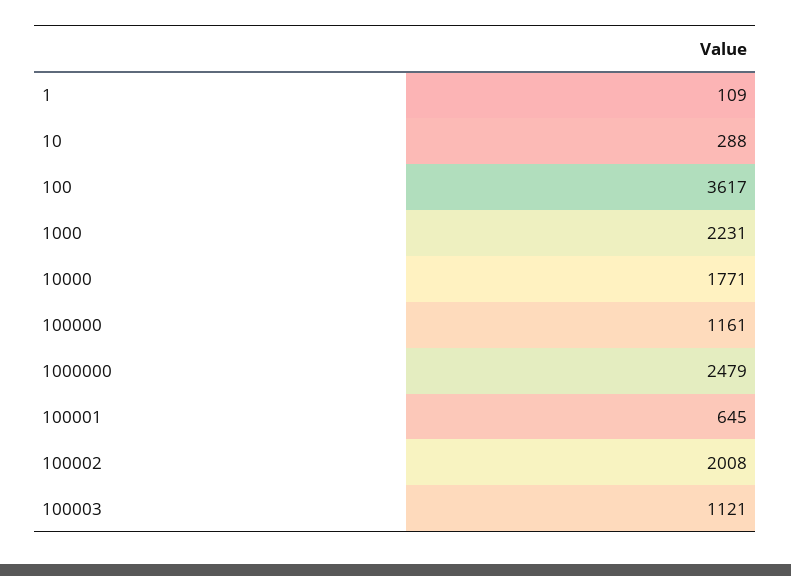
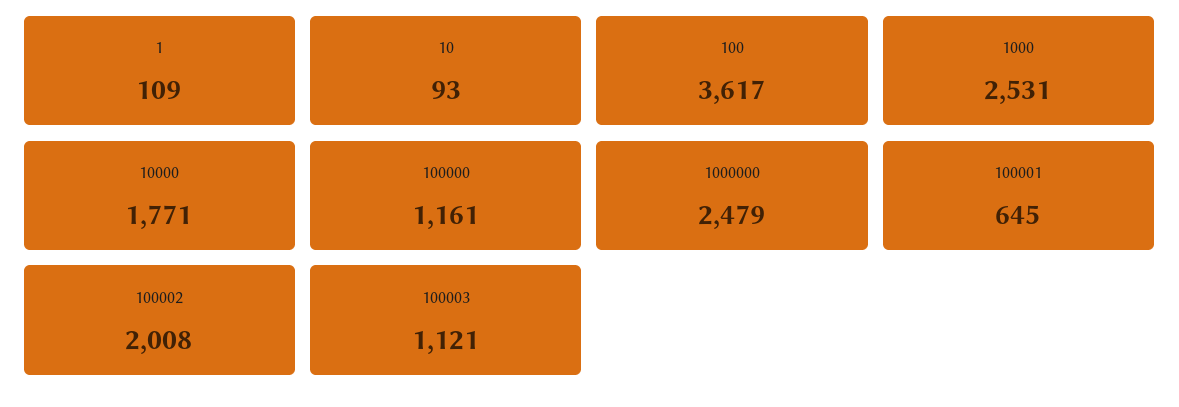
10: 288 -> 93
1000: 2231 -> 2531

